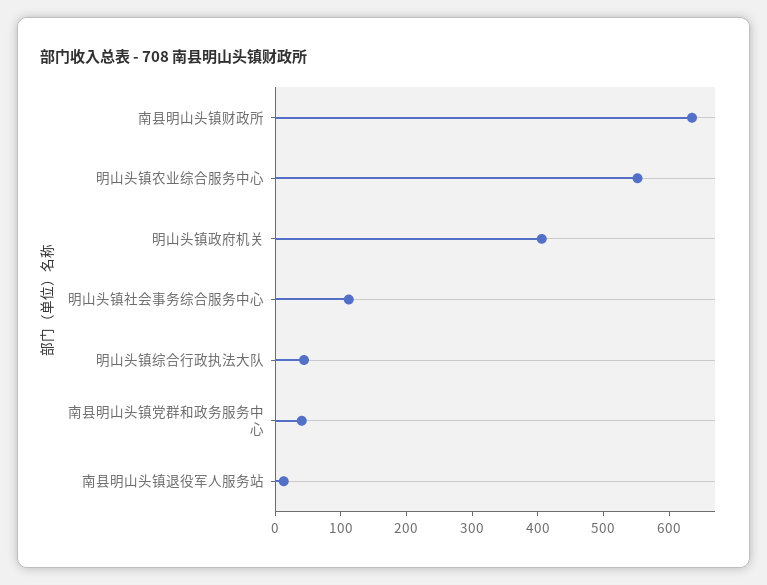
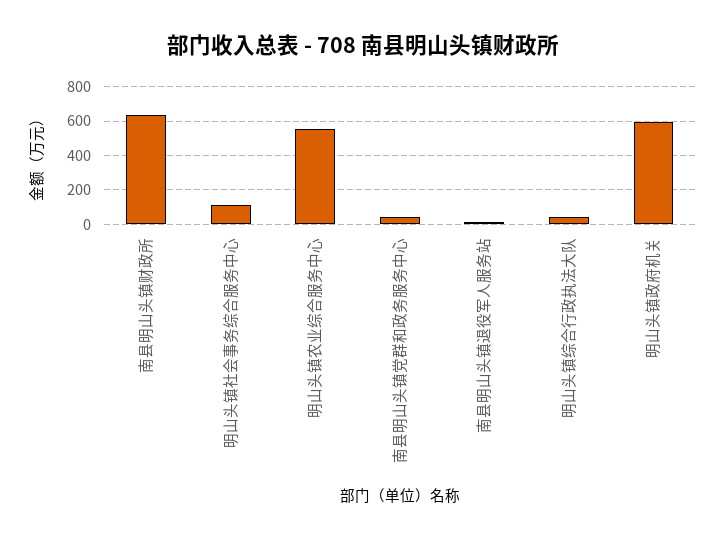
明山头镇政府机关: 400 -> 600

